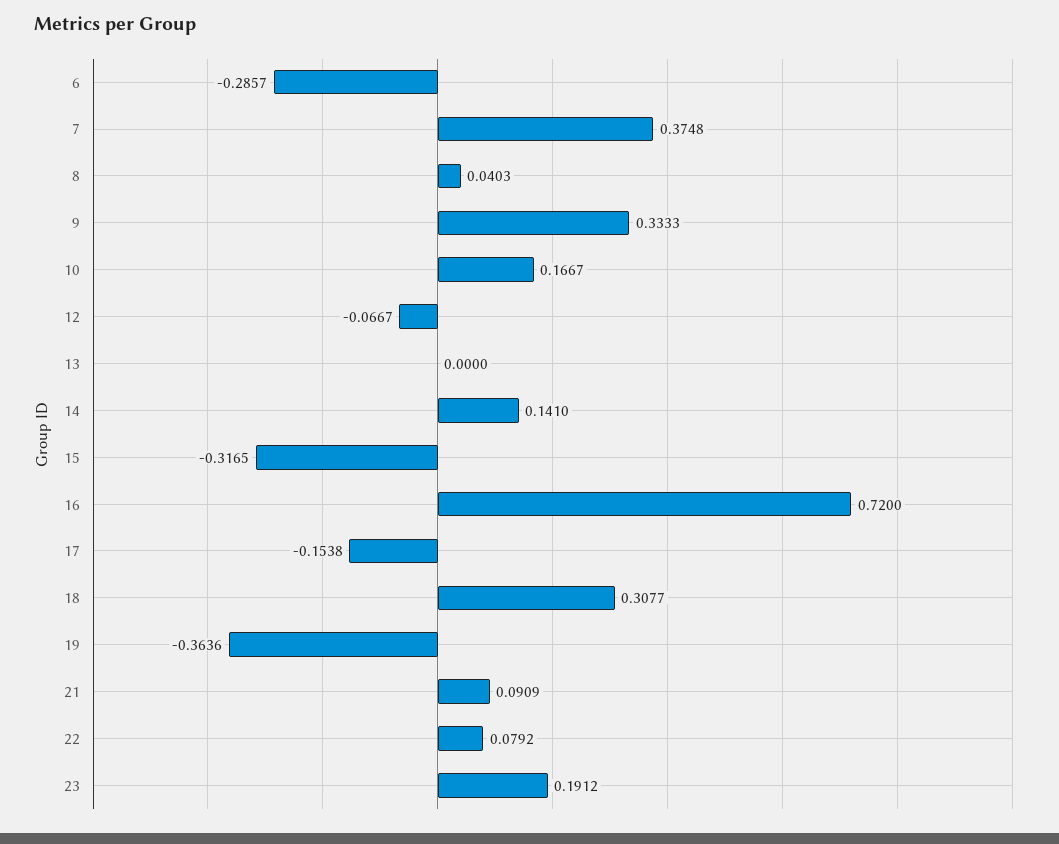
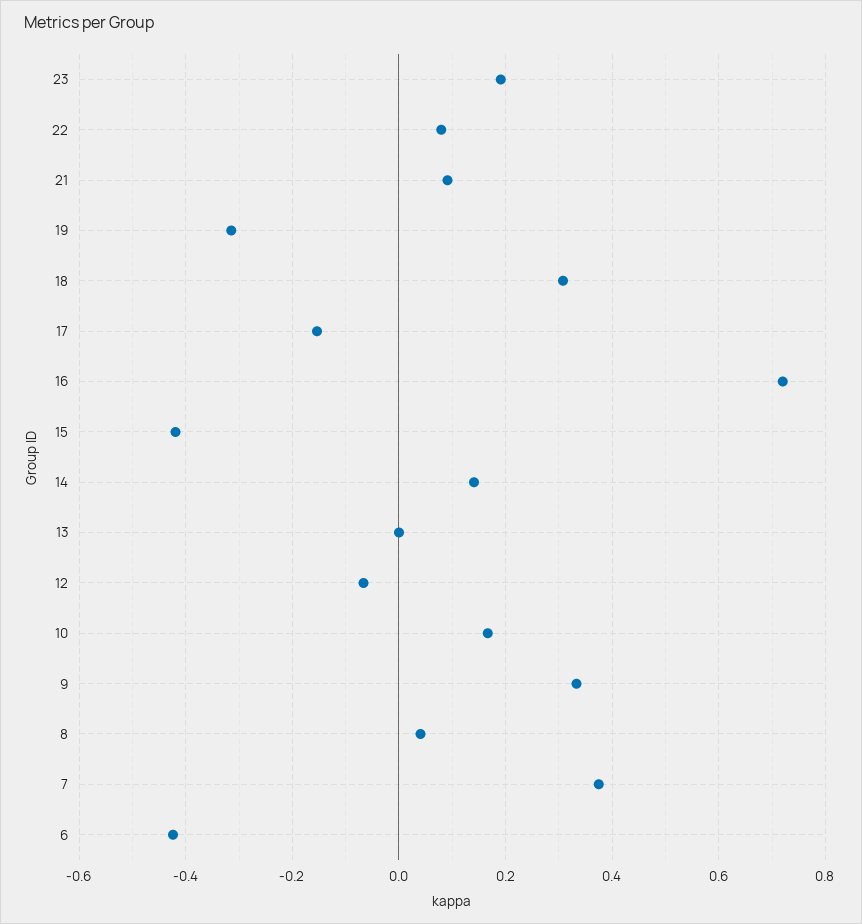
6: -0.2857 -> -0.42
15: -0.3165 -> -0.42
19: -0.3636 -> -0.32

